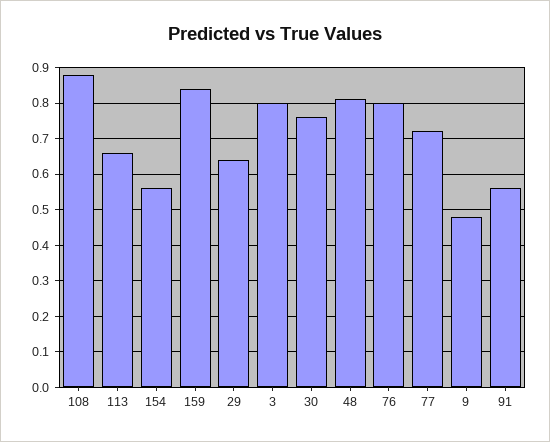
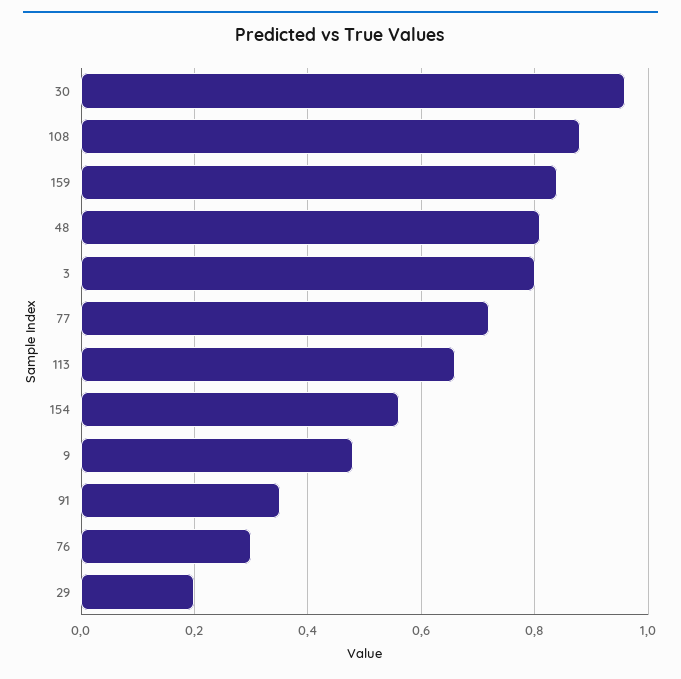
29: 0.65 -> 0.2
30: 0.75 -> 0.95
76: 0.8 -> 0.3
91: 0.55 -> 0.35

